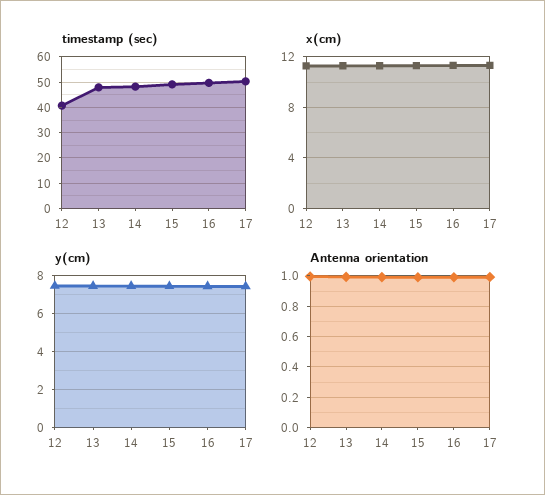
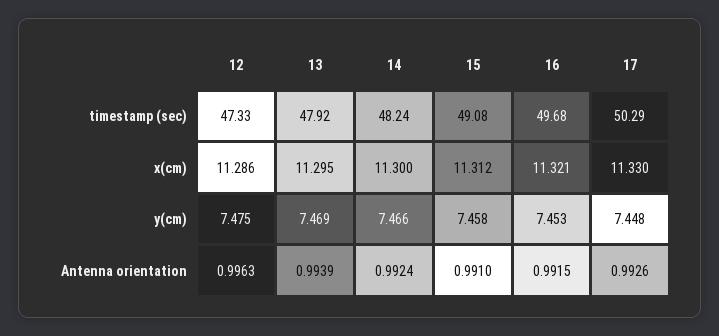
timestamp (sec), 12: 40 -> 47.33

